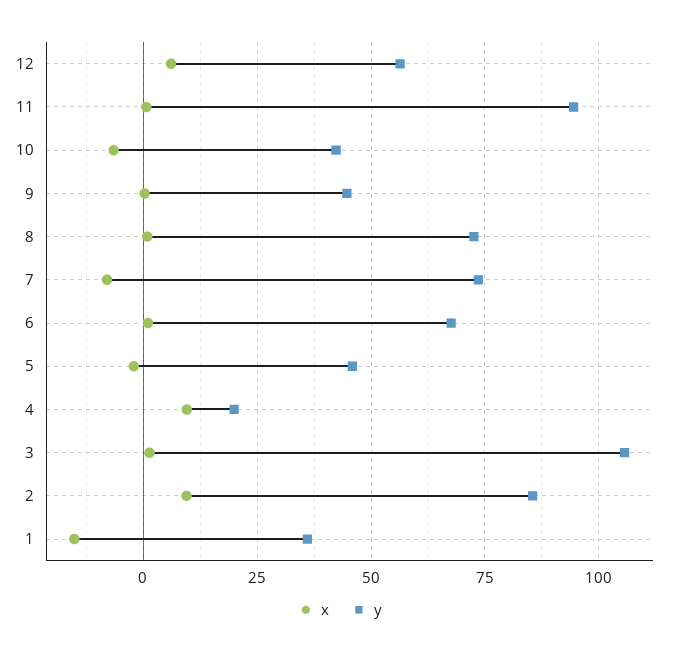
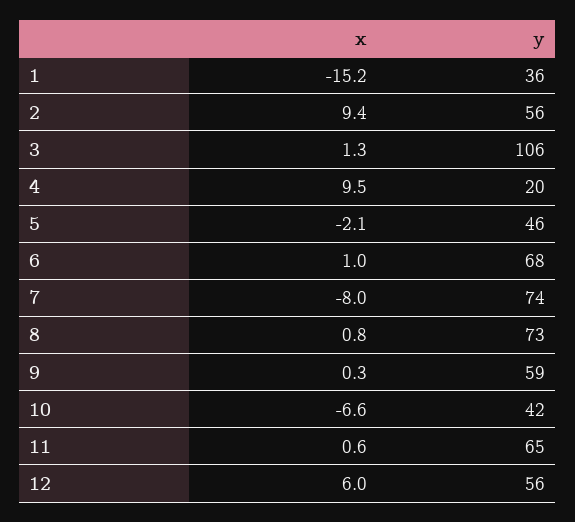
y, 11: 95 -> 65
y, 9: 45 -> 59
y, 2: 85 -> 56

